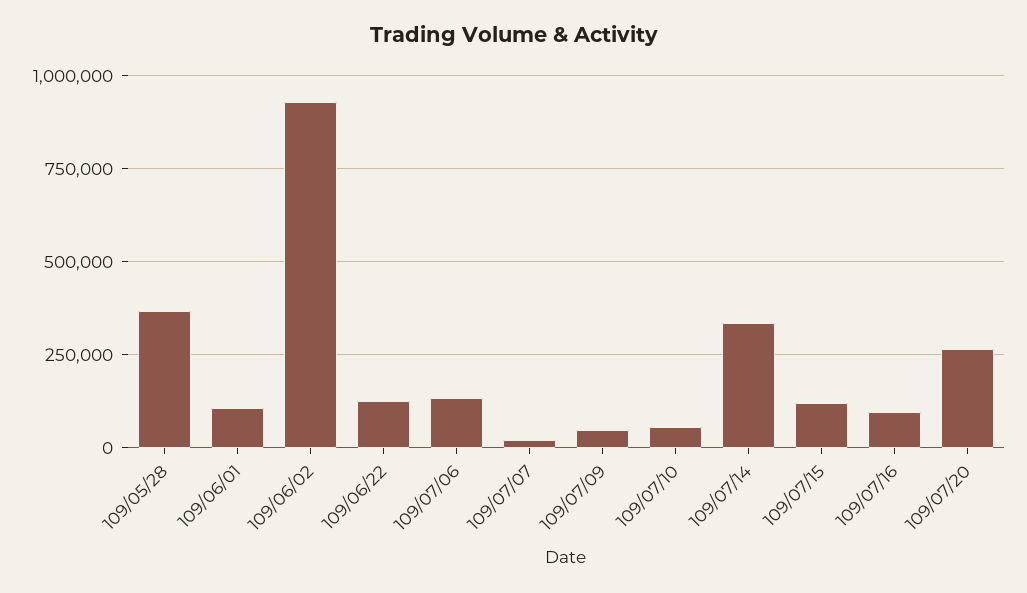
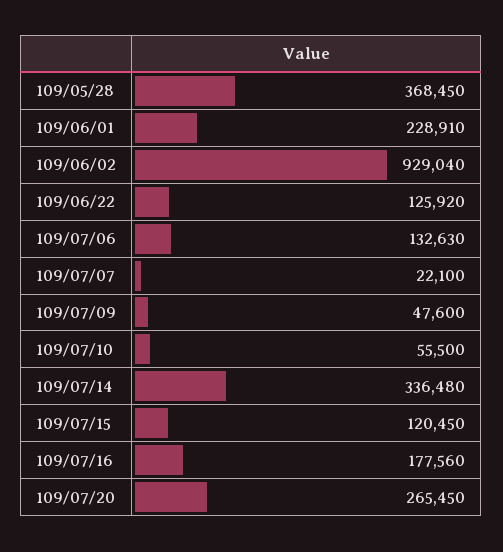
109/06/01: 100000 -> 228910
109/07/16: 100000 -> 177560

